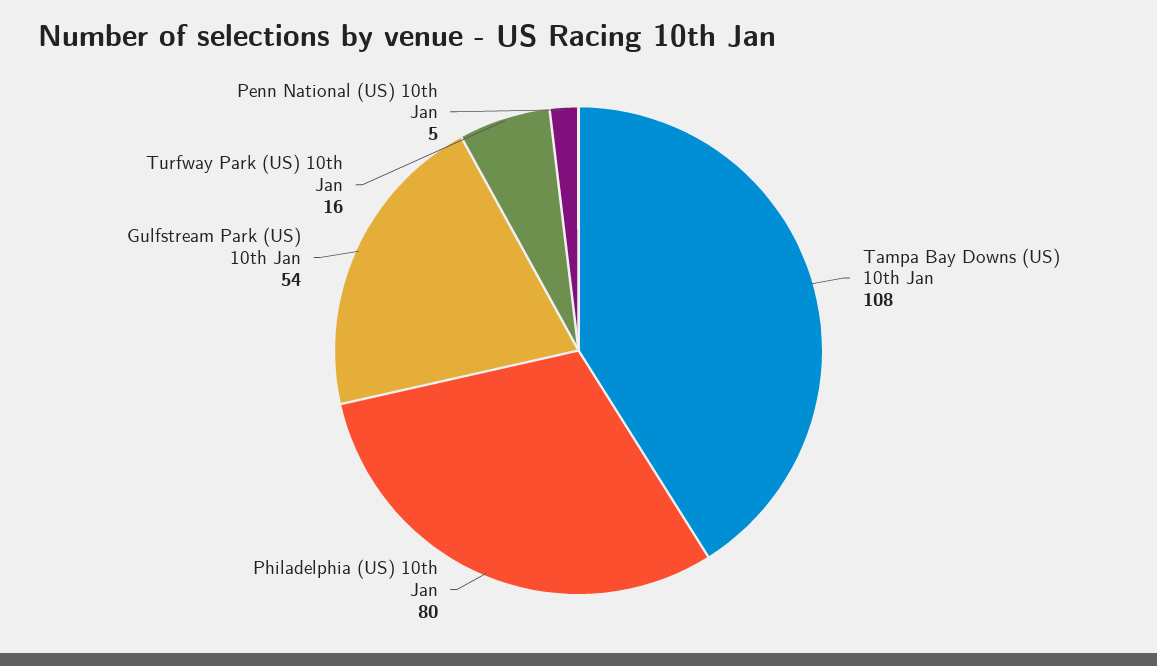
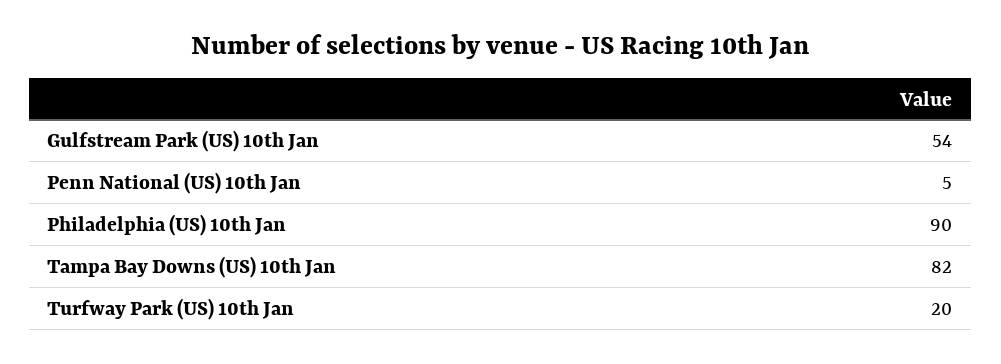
Tampa Bay Downs (US) 10th Jan: 108 -> 82
Philadelphia (US) 10th Jan: 80 -> 90
Turfway Park (US) 10th Jan: 16 -> 20

